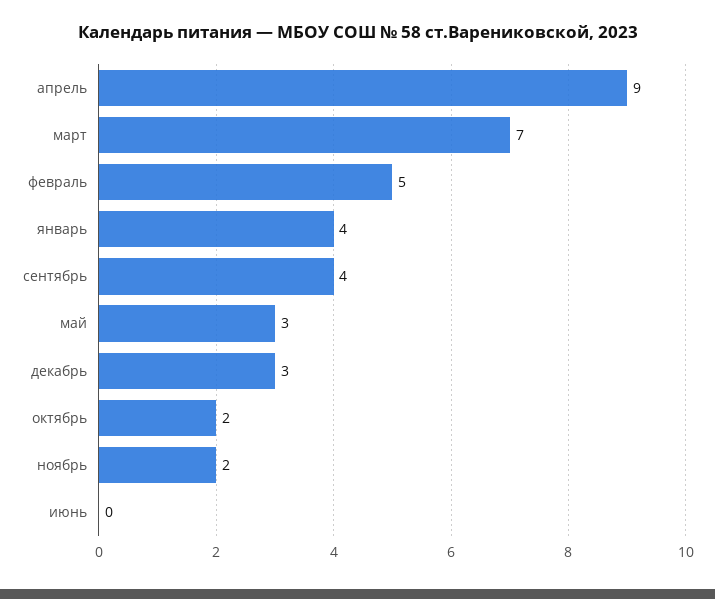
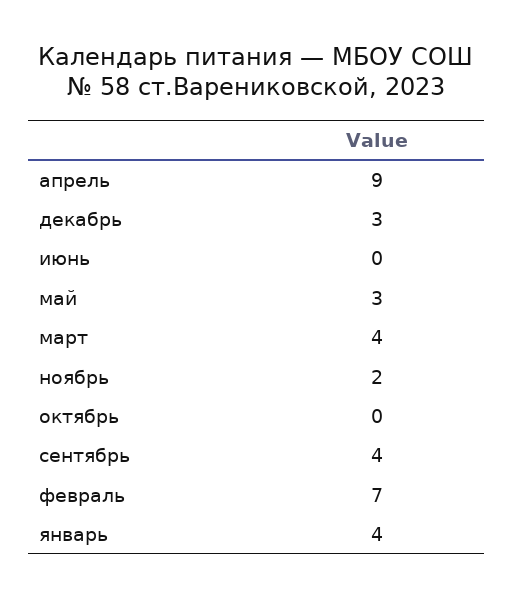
март: 7 -> 4
февраль: 5 -> 7
октябрь: 2 -> 0

